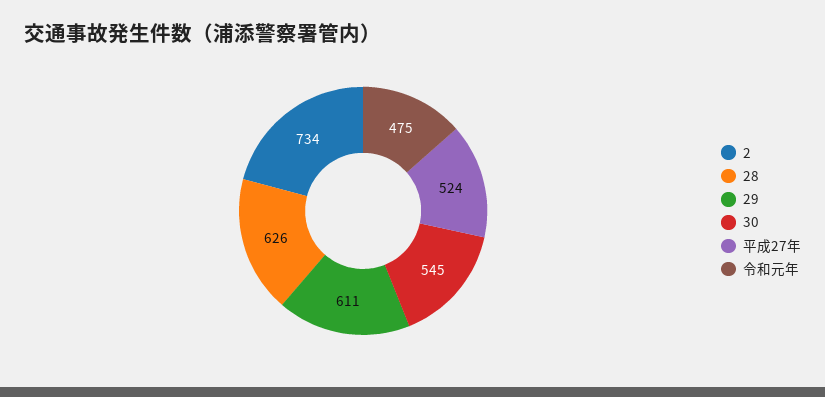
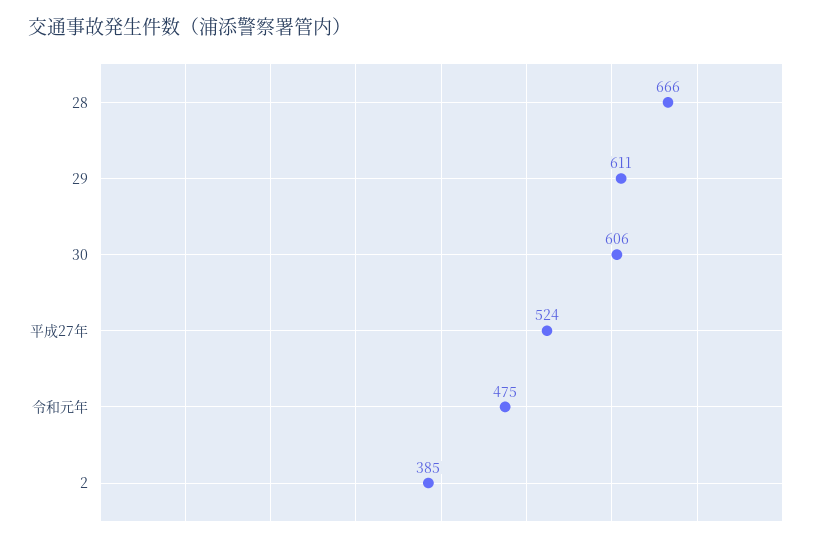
2: 734 -> 385
28: 626 -> 666
30: 545 -> 606

